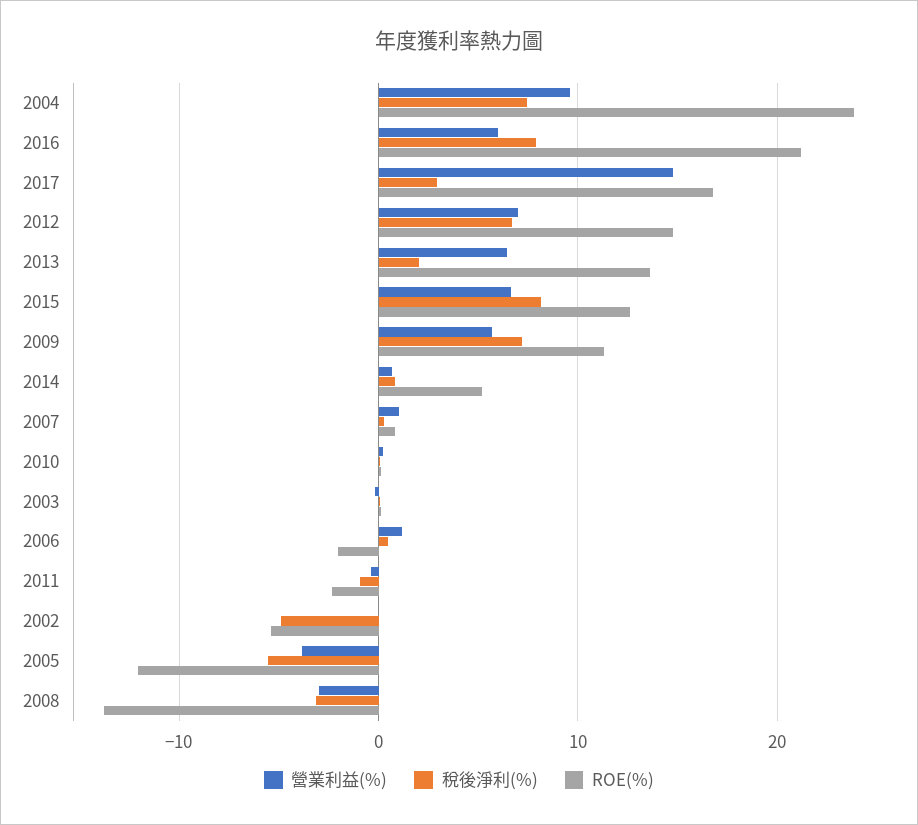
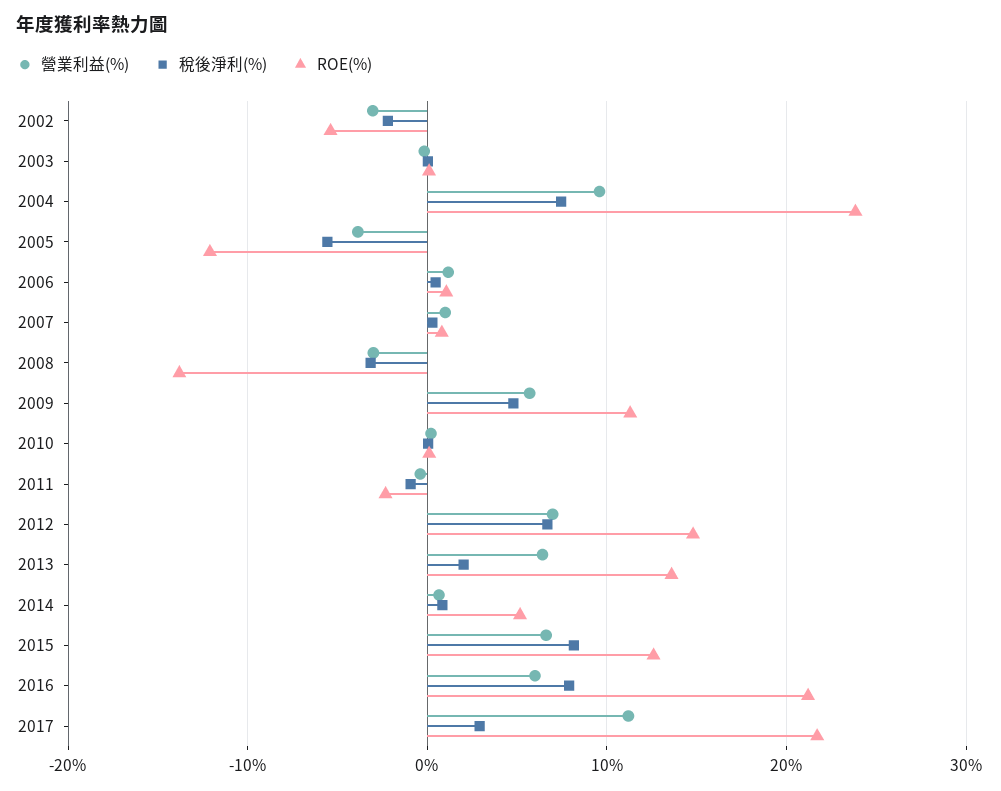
營業利益(%), 2017: 15 -> 11
ROE(%), 2017: 17 -> 22
稅後淨利(%), 2009: 7 -> 5
ROE(%), 2006: -2 -> 1
營業利益(%), 2002: 0 -> -3
稅後淨利(%), 2002: -5 -> -2

